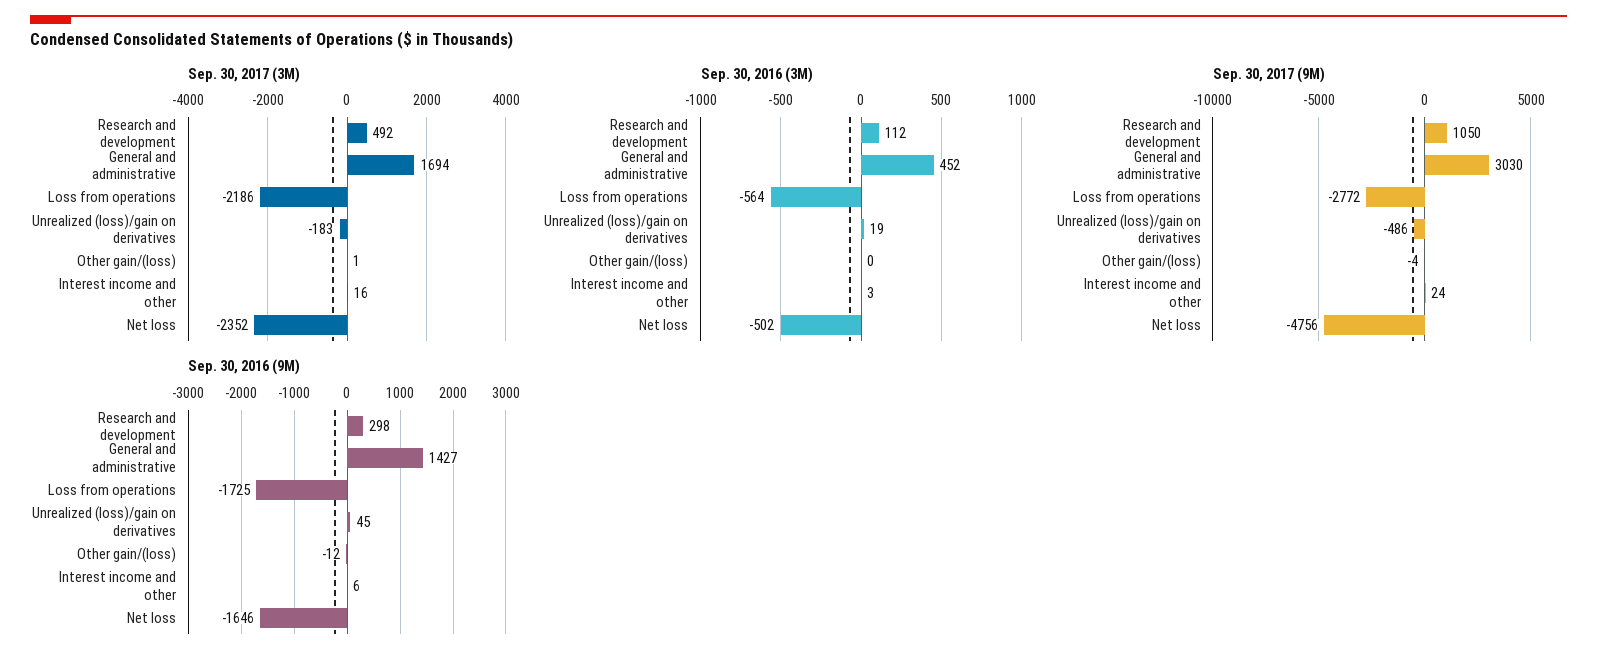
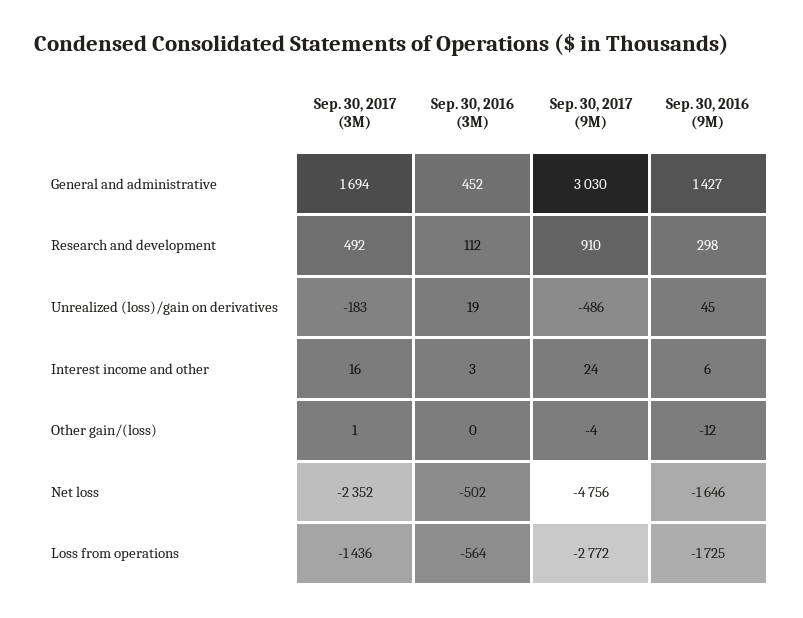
Sep. 30, 2017 (3M), Loss from operations: -2186 -> -1436
Sep. 30, 2017 (9M), Research and development: 1050 -> 910

